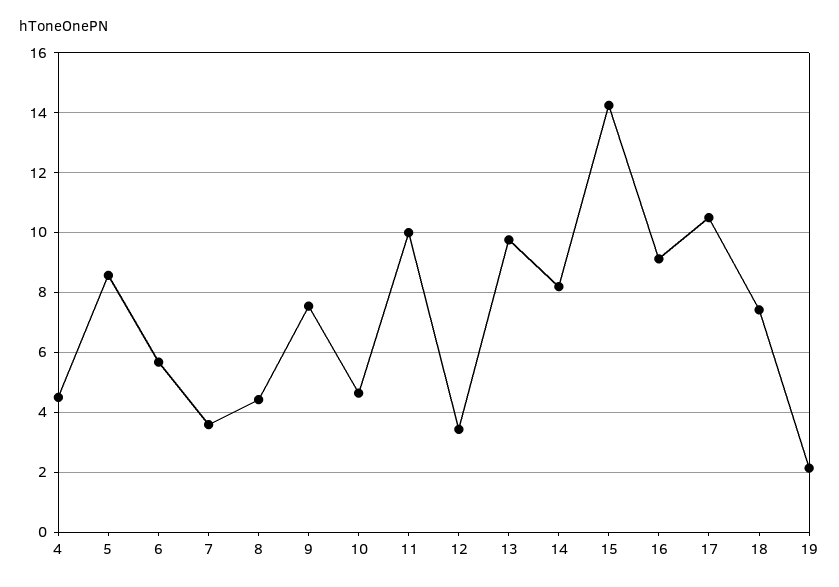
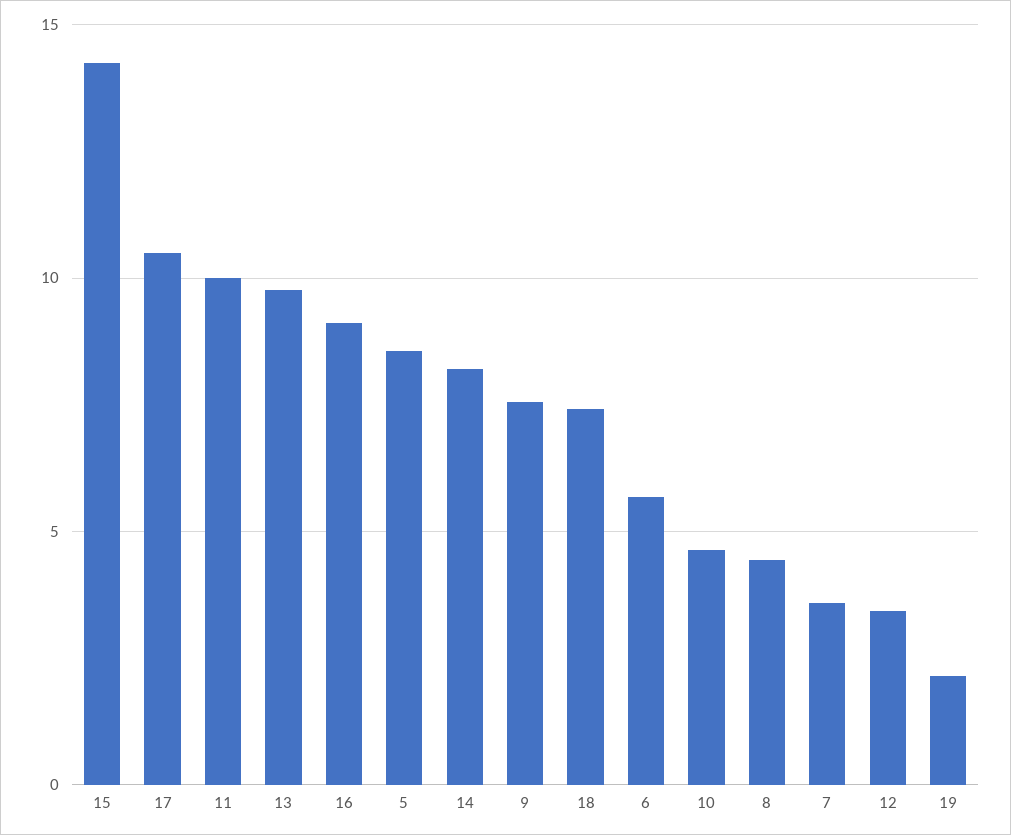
4: 4.5 -> none

